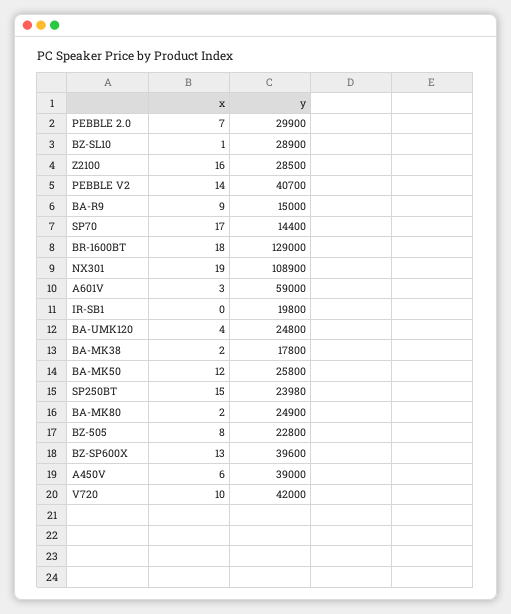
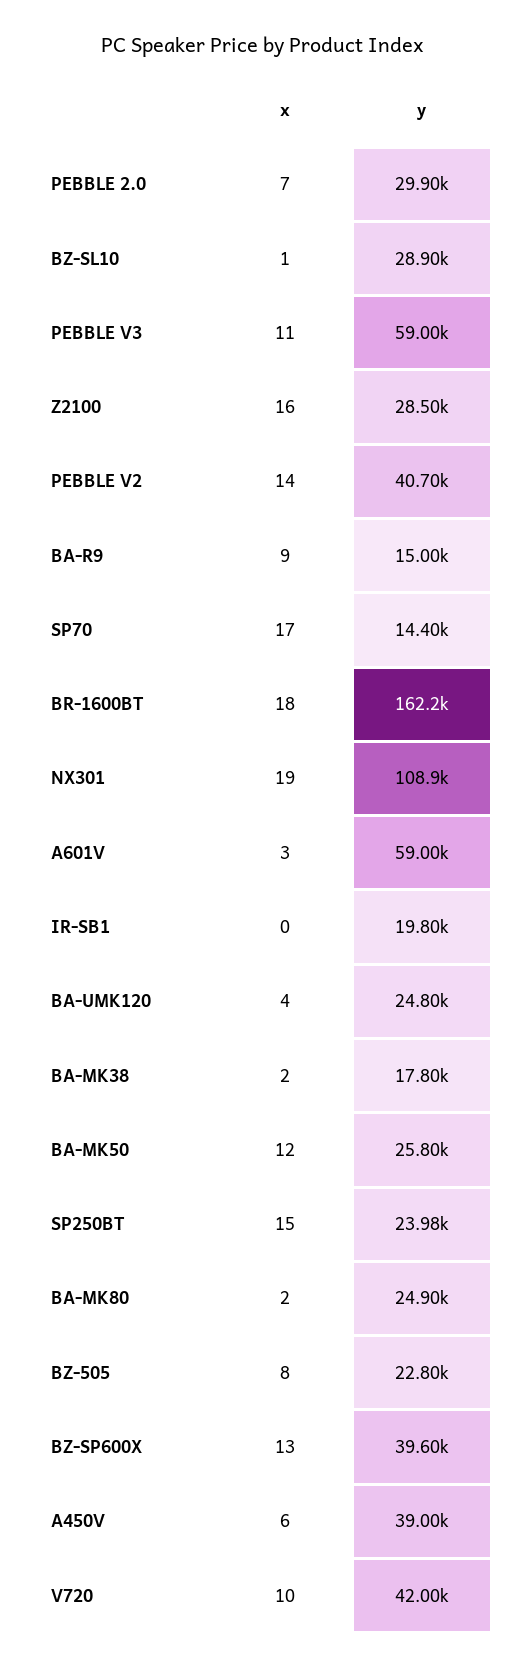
y, BR-1600BT: 129000 -> 162200
x, PEBBLE V3: none -> 11
y, PEBBLE V3: none -> 59000

